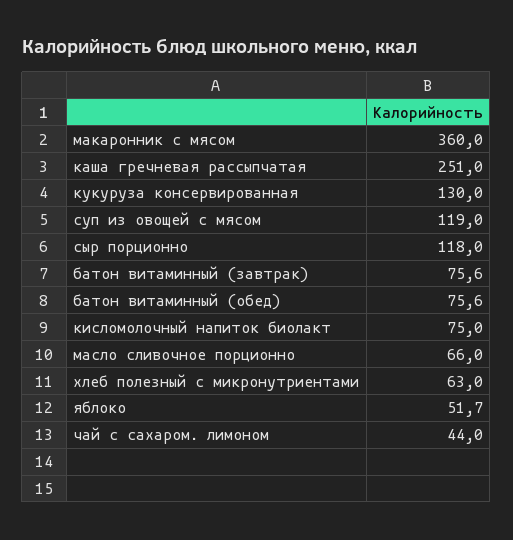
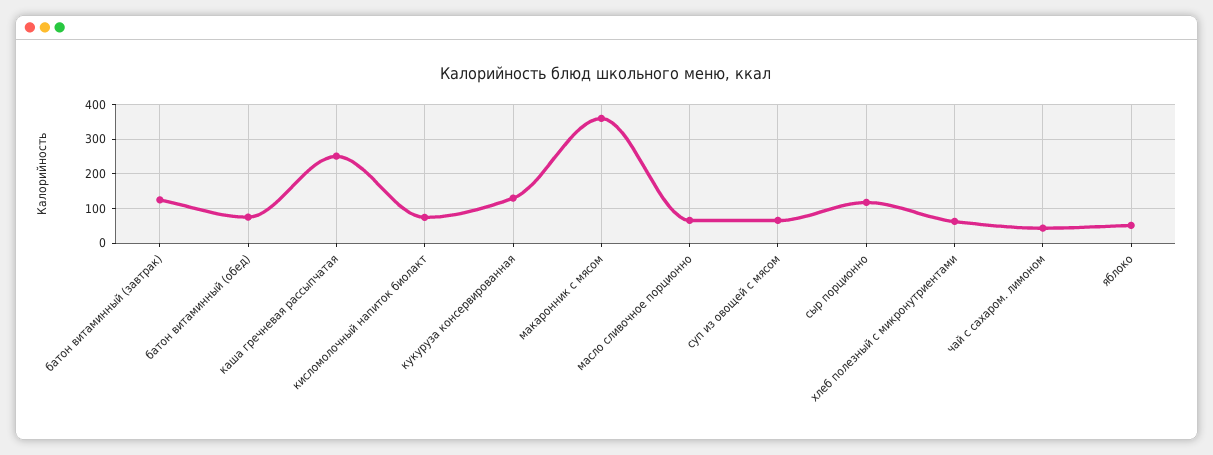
суп из овощей с мясом: 119 -> 60
батон витаминный (завтрак): 75.6 -> 120

